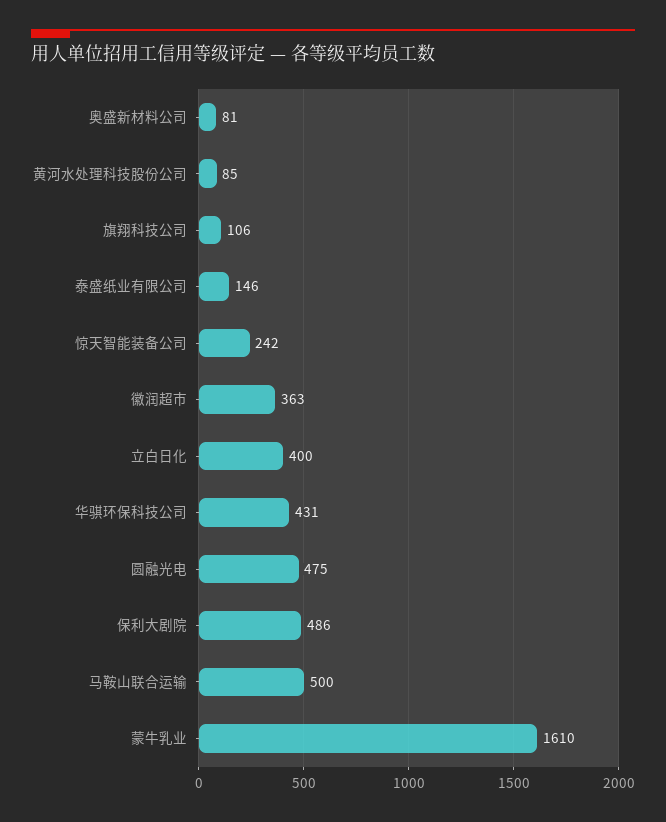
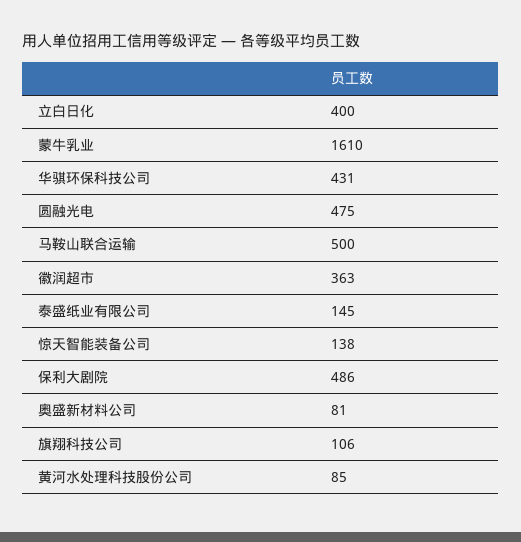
泰盛纸业有限公司: 146 -> 145
惊天智能装备公司: 242 -> 138

